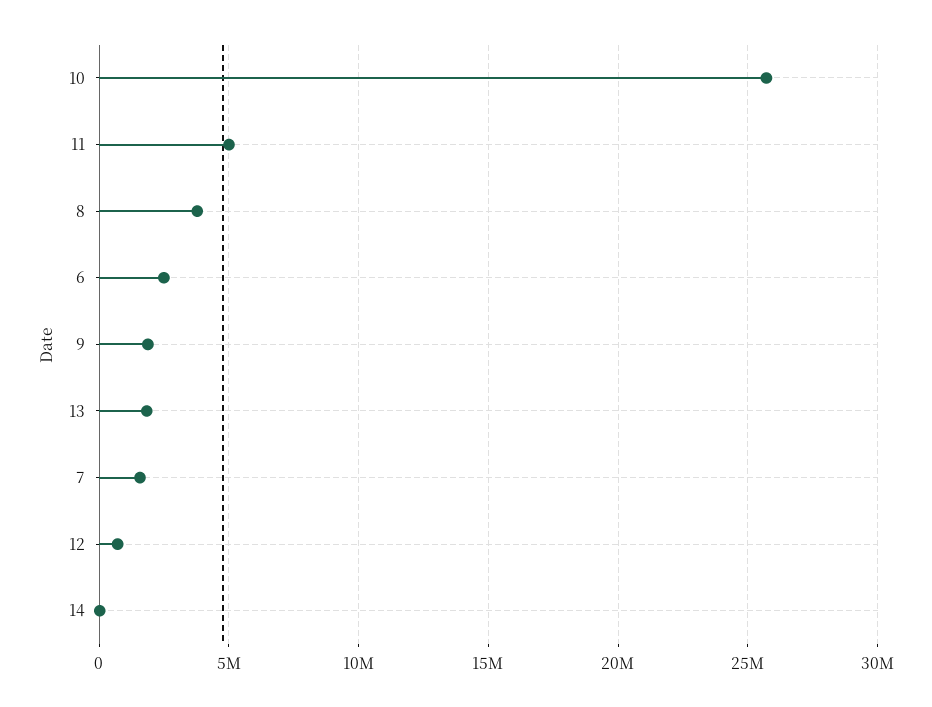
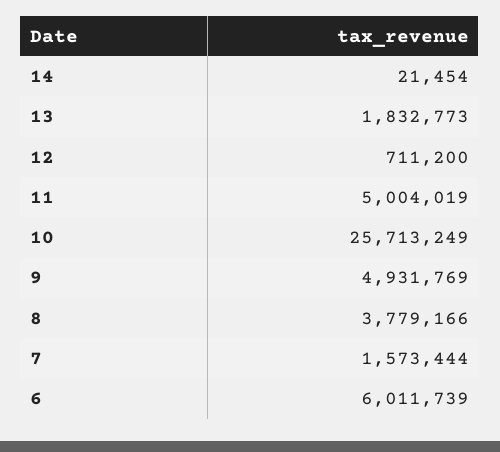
6: 2500000 -> 6011739
9: 2000000 -> 4931769

